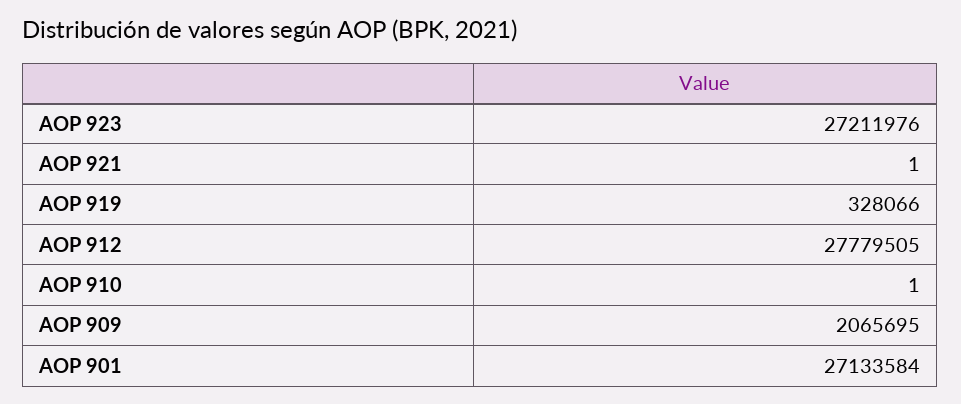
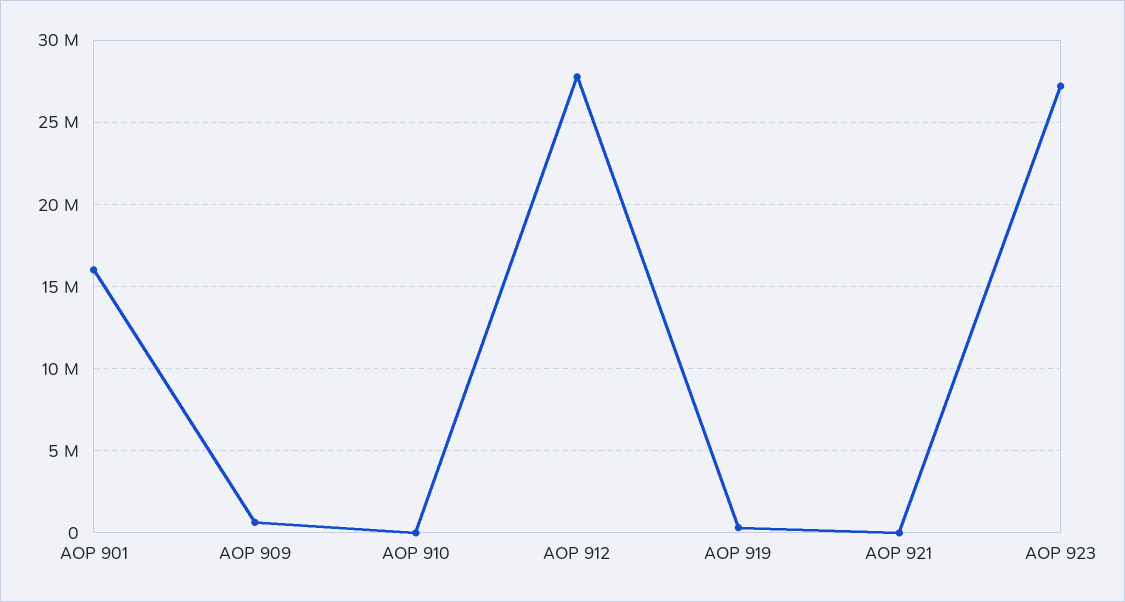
AOP 909: 2065695 -> 500000
AOP 901: 27133584 -> 16000000

